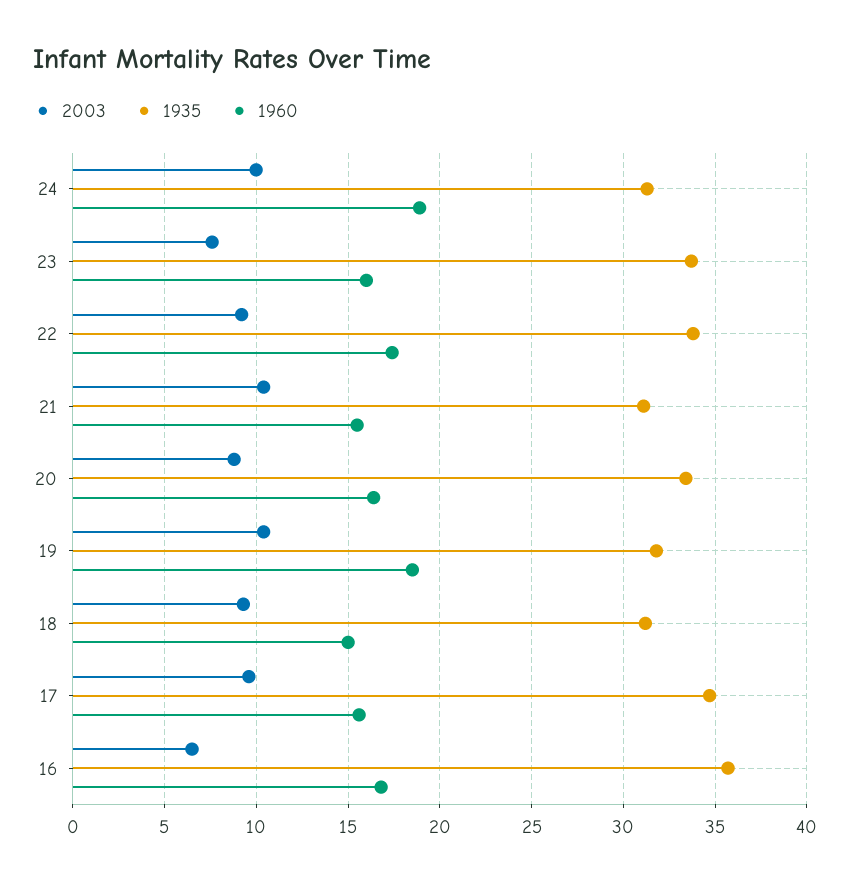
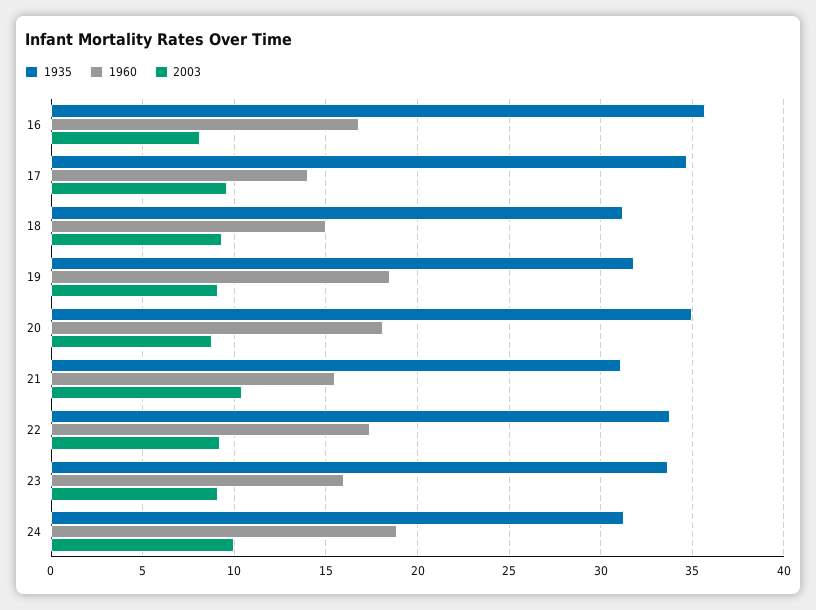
2003, 23: 7.5 -> 9
1935, 20: 33.5 -> 35
1960, 20: 16.5 -> 18
2003, 19: 10.5 -> 9
1960, 17: 15.5 -> 14
2003, 16: 6.5 -> 8

